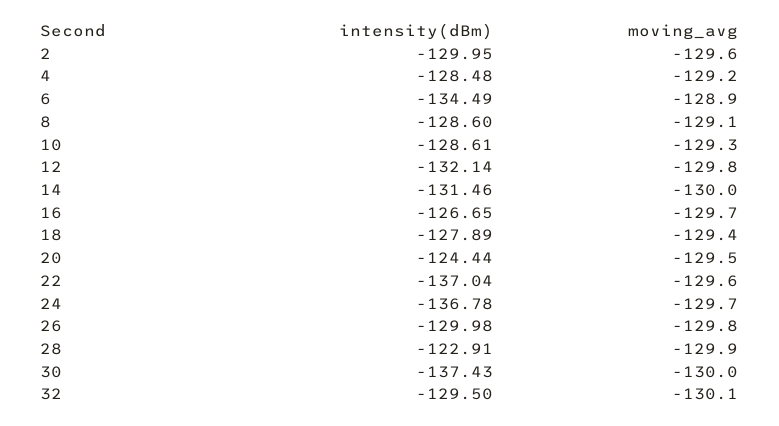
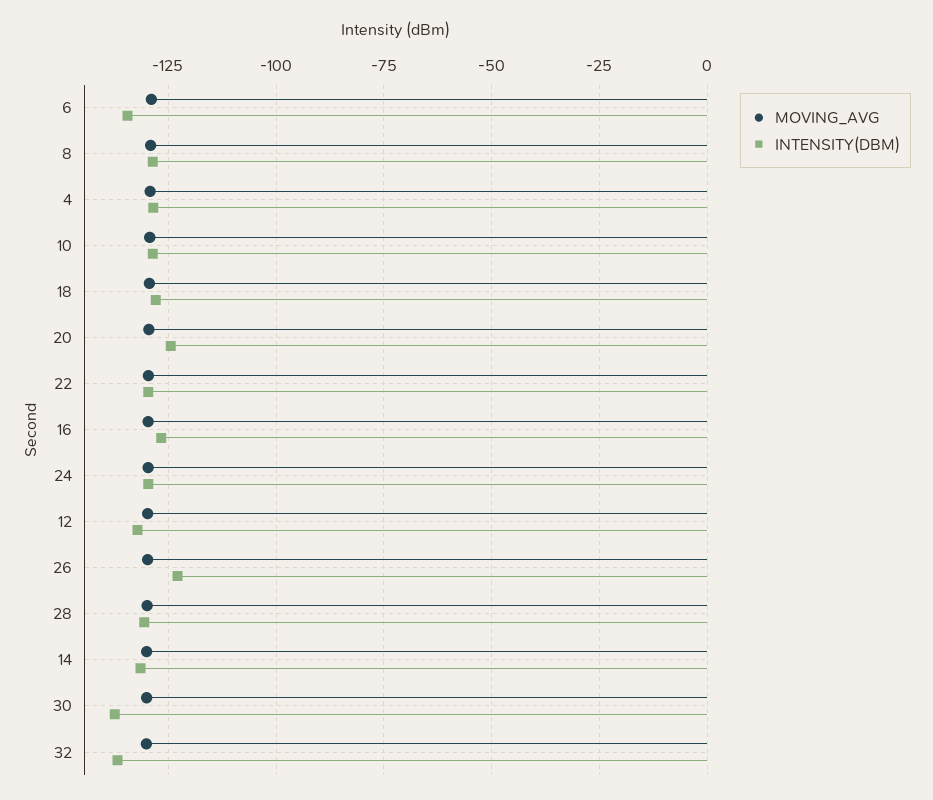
intensity(dBm), 2: -129.95 -> none
moving_avg, 2: -129.6 -> none
intensity(dBm), 22: -137.04 -> -130
intensity(dBm), 24: -136.78 -> -130
intensity(dBm), 26: -129.98 -> -122.5
intensity(dBm), 28: -122.91 -> -130
intensity(dBm), 32: -129.5 -> -137.5

